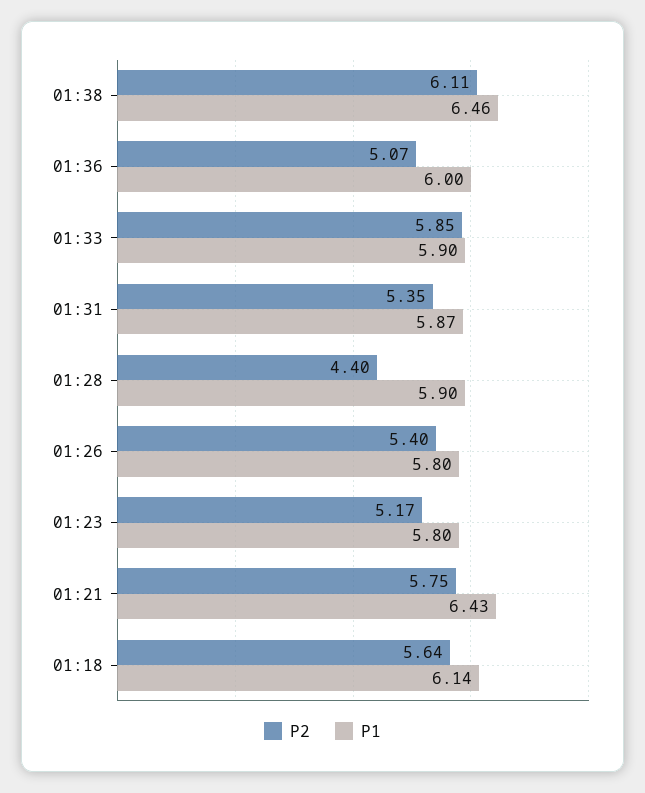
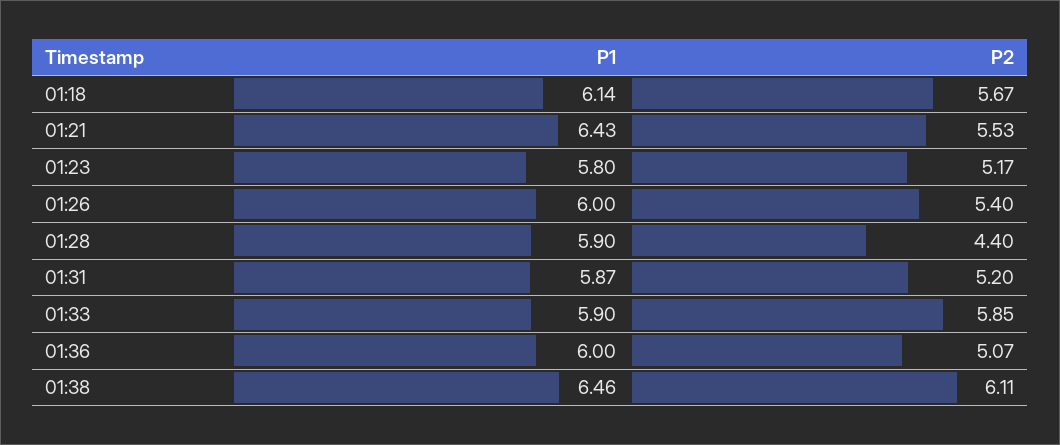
P2, 01:31: 5.35 -> 5.2
P1, 01:26: 5.8 -> 6
P2, 01:21: 5.75 -> 5.53
P2, 01:18: 5.64 -> 5.67

